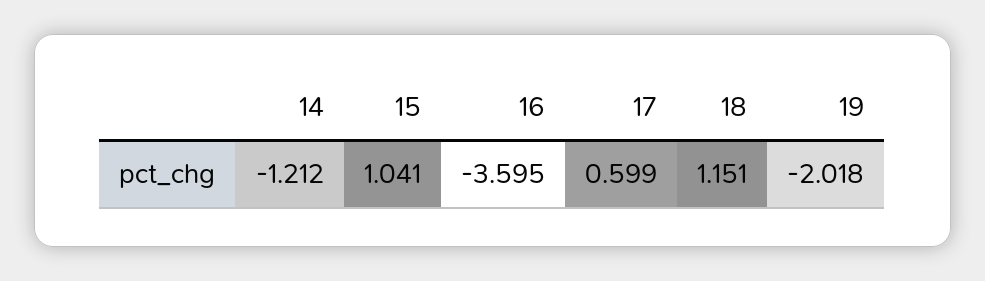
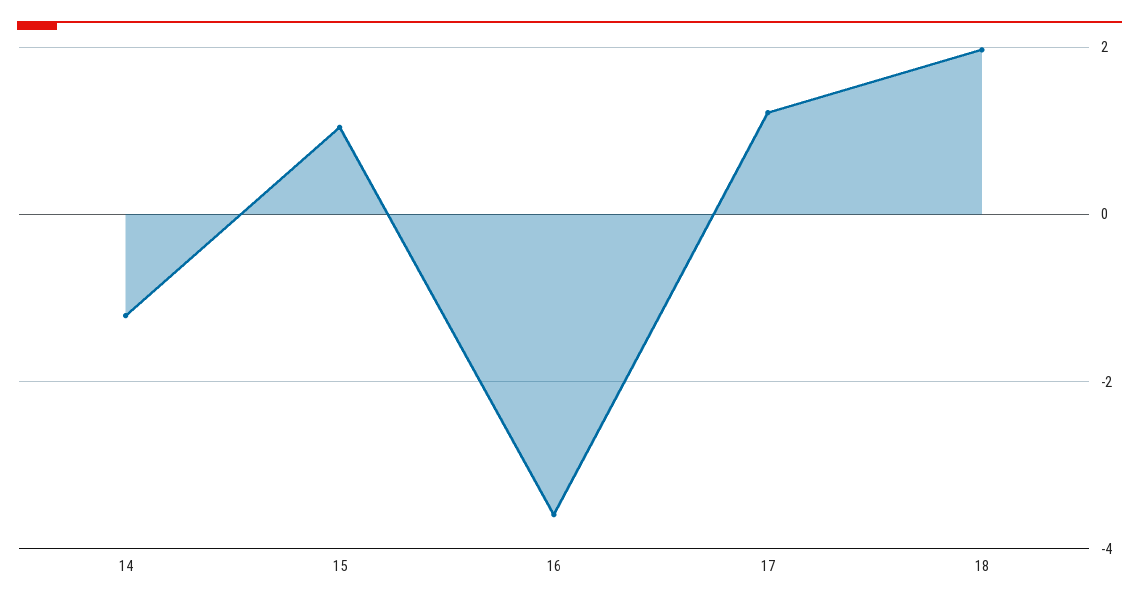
17: 0.599 -> 1.2
18: 1.151 -> 2
19: -2.018 -> none

